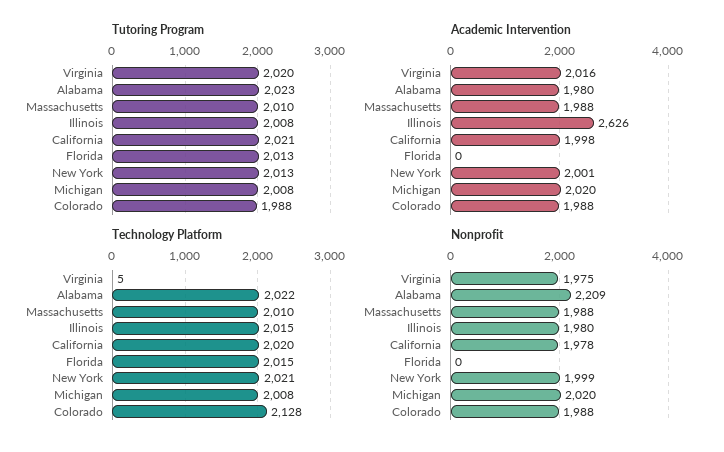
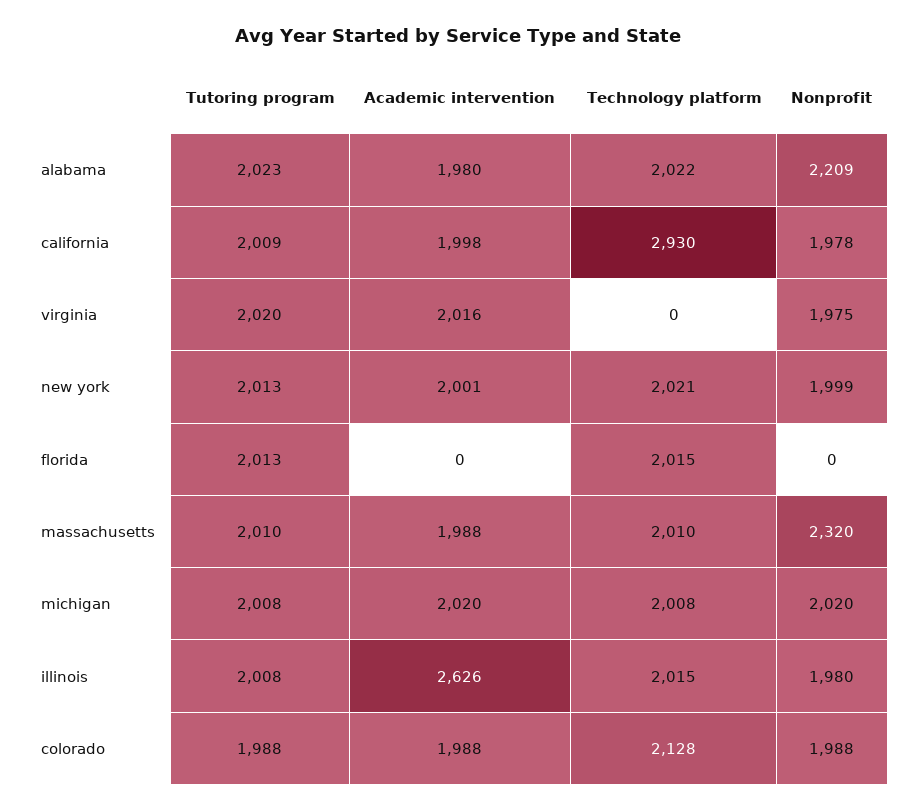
Tutoring Program, California: 2021 -> 2009
Technology Platform, Virginia: 5 -> 0
Technology Platform, California: 2020 -> 2930
Nonprofit, Massachusetts: 1988 -> 2320

